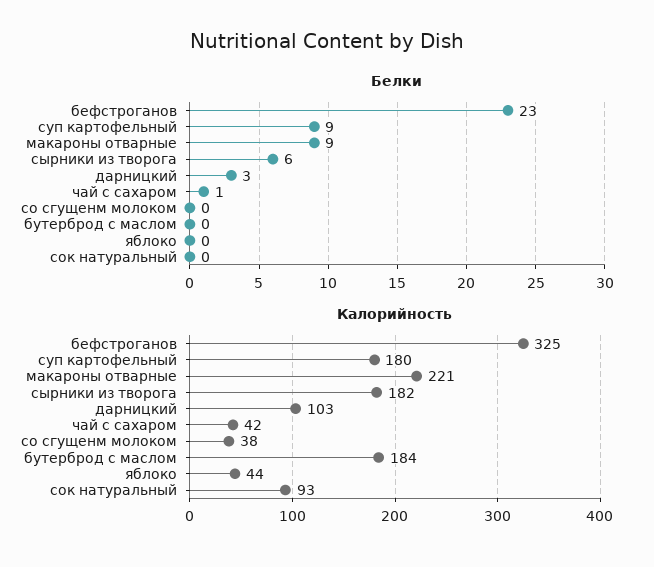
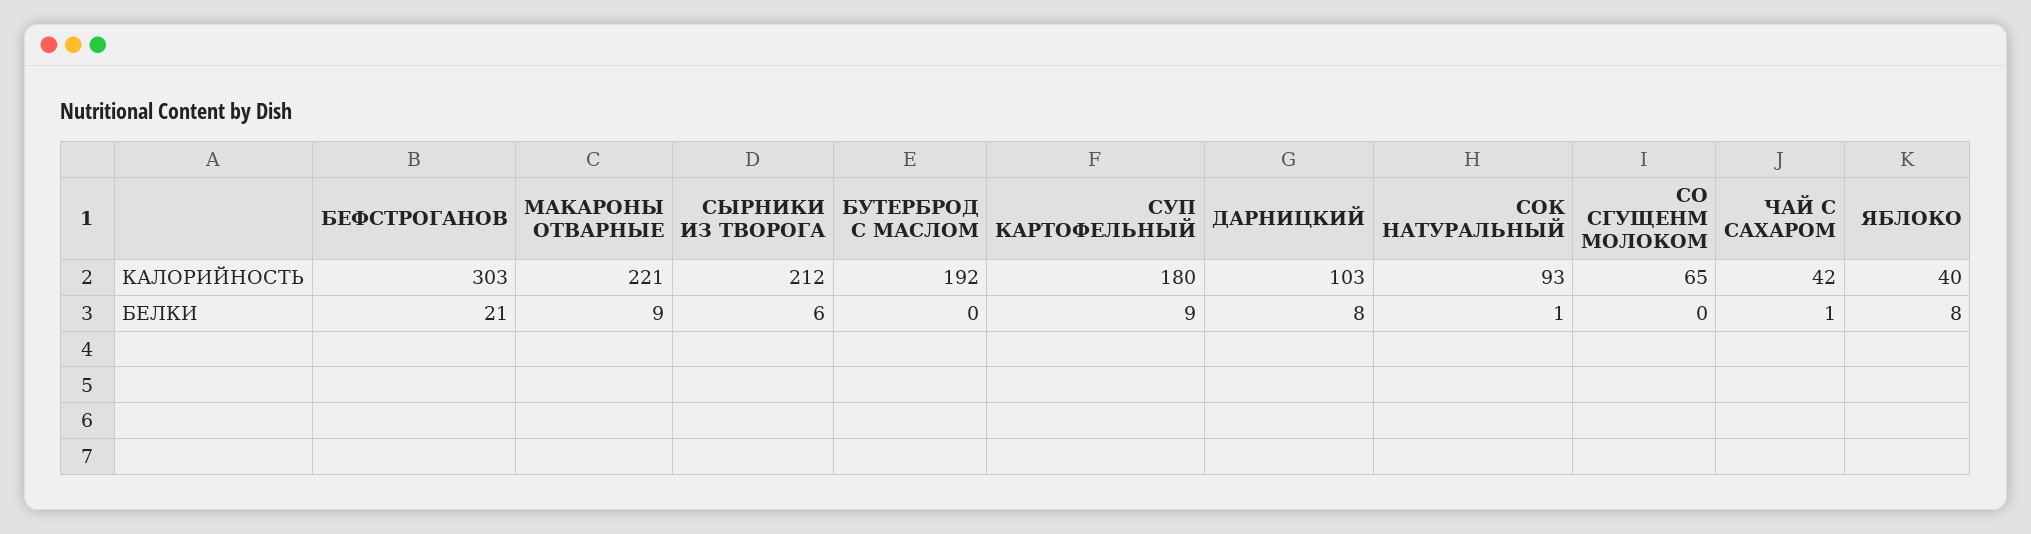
Белки, бефстроганов: 23 -> 21
Белки, дарницкий: 3 -> 8
Белки, яблоко: 0 -> 8
Белки, сок натуральный: 0 -> 1
Калорийность, бефстроганов: 325 -> 303
Калорийность, сырники из творога: 182 -> 212
Калорийность, со сгущенм молоком: 38 -> 65
Калорийность, бутерброд с маслом: 184 -> 192
Калорийность, яблоко: 44 -> 40

